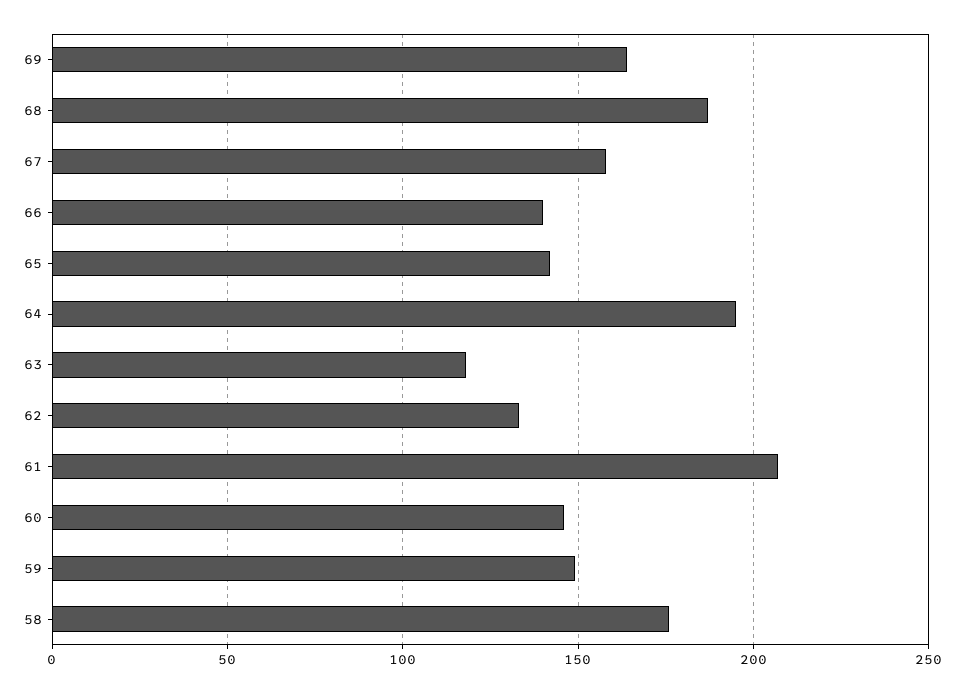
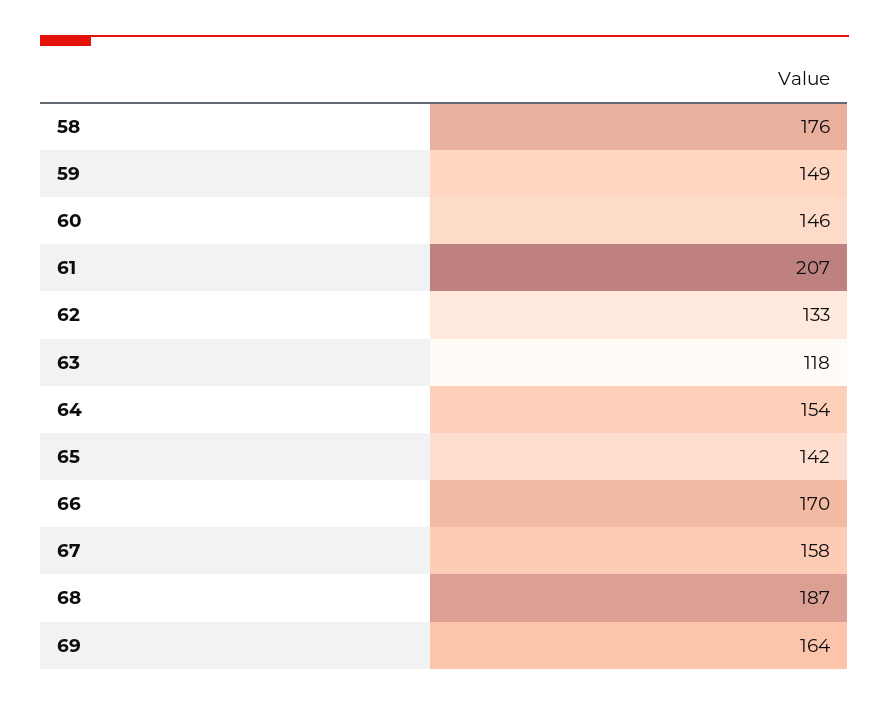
66: 140 -> 170
64: 195 -> 154

